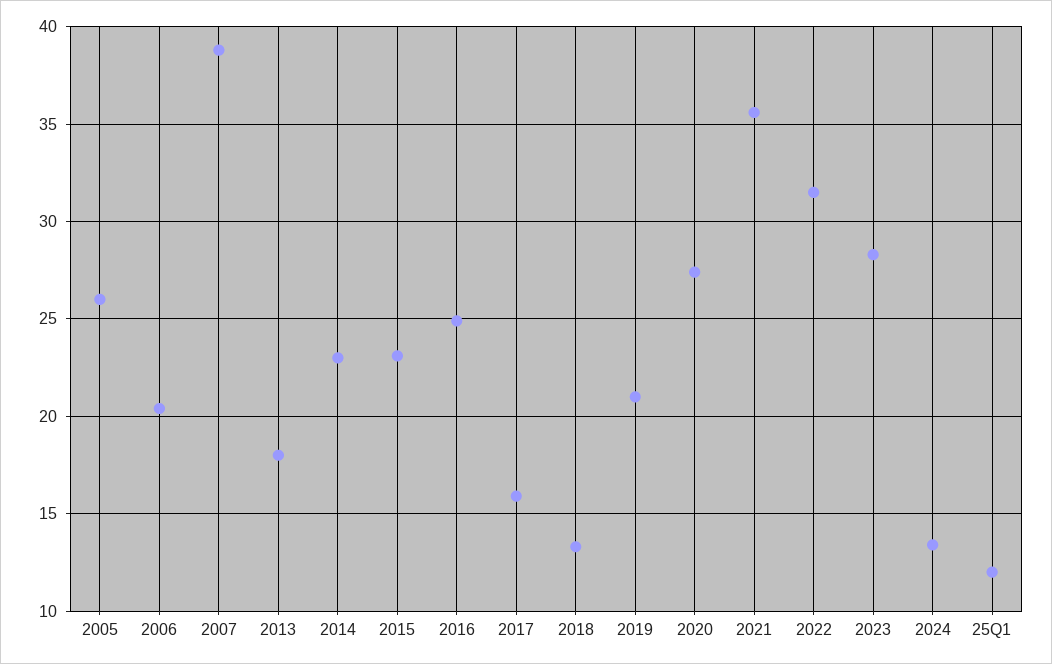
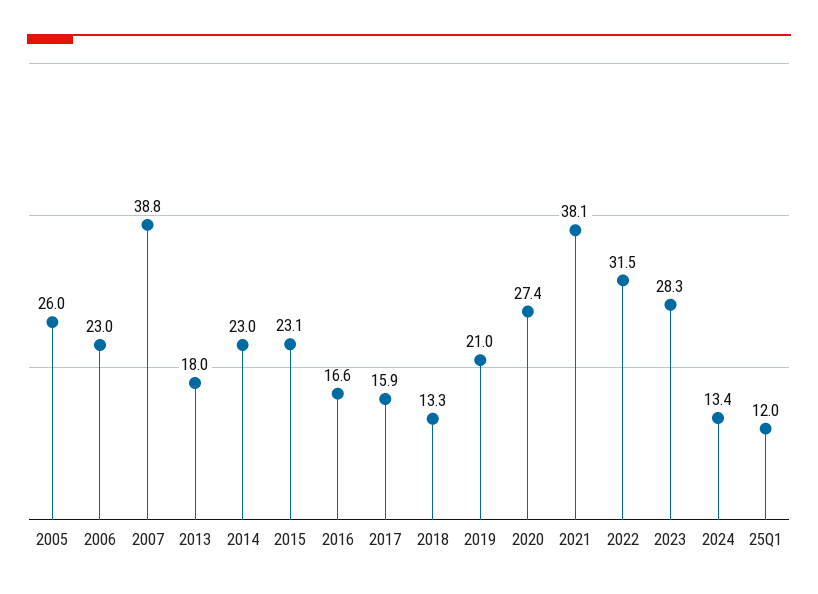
2006: 20.5 -> 23
2016: 25 -> 16.6
2021: 35.5 -> 38.1

